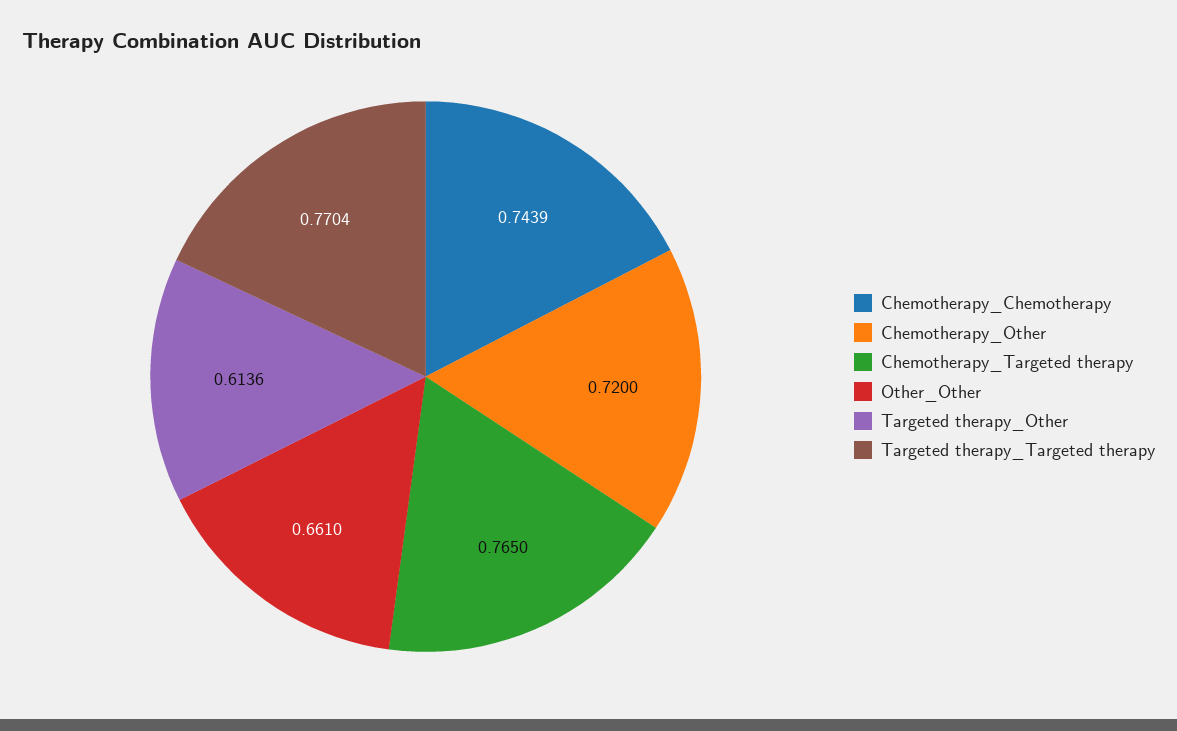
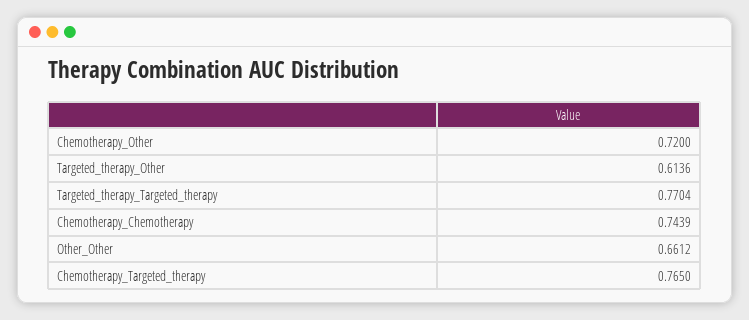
Other_Other: 0.661 -> 0.6612

